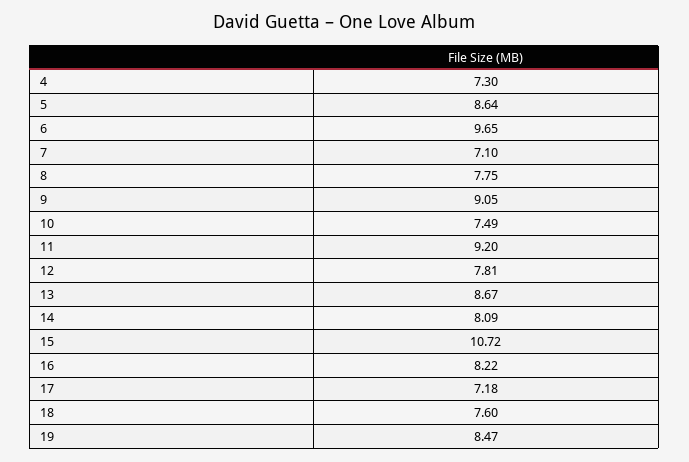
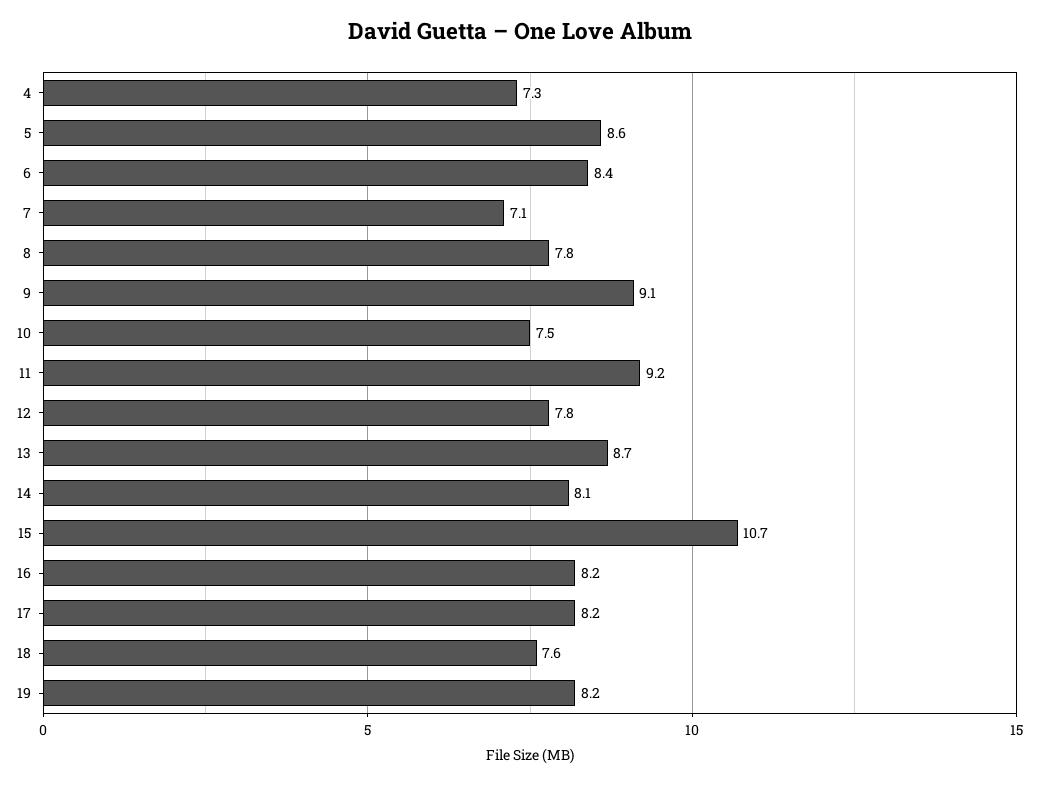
6: 9.65 -> 8.4
17: 7.18 -> 8.2
19: 8.47 -> 8.2

